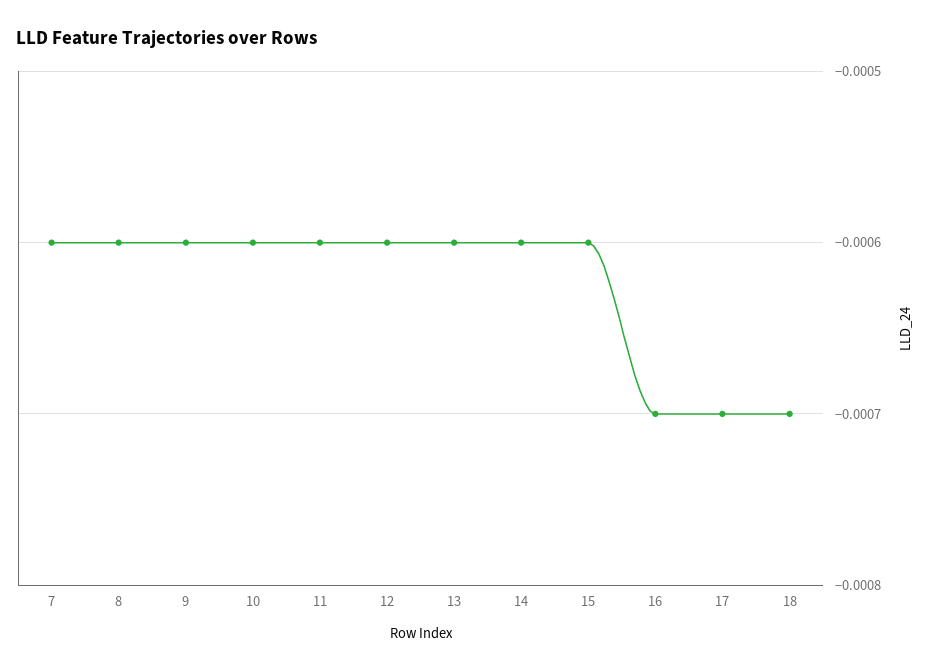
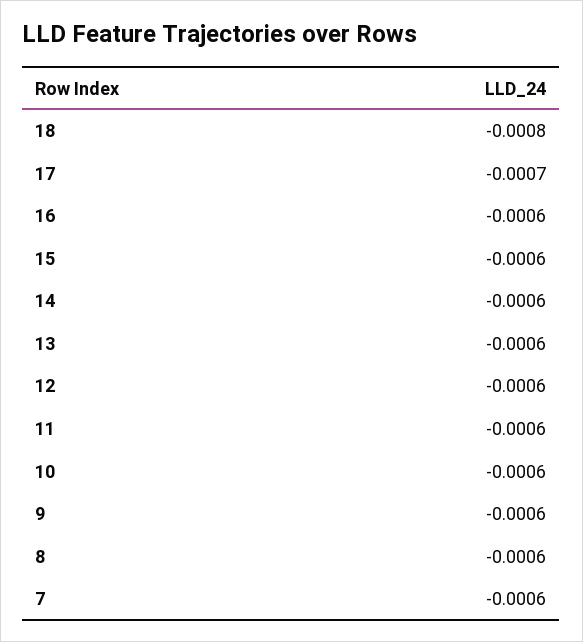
16: -0.0007 -> -0.0006
18: -0.0007 -> -0.0008

